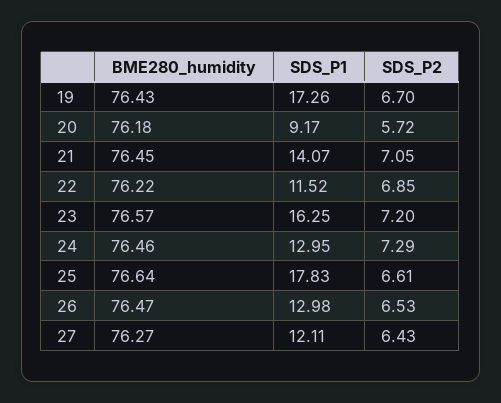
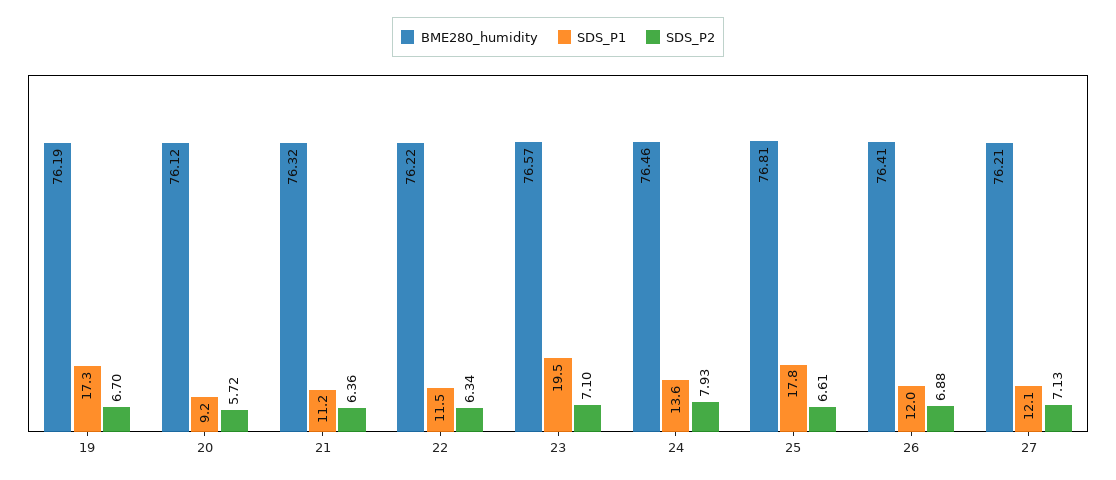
BME280_humidity, 19: 76.43 -> 76.19
BME280_humidity, 20: 76.18 -> 76.12
BME280_humidity, 21: 76.45 -> 76.32
SDS_P1, 21: 14.07 -> 11.2
SDS_P2, 21: 7.05 -> 6.36
SDS_P2, 22: 6.85 -> 6.34
SDS_P1, 23: 16.25 -> 19.5
SDS_P2, 23: 7.2 -> 7.1
SDS_P1, 24: 12.95 -> 13.6
SDS_P2, 24: 7.29 -> 7.93
BME280_humidity, 25: 76.64 -> 76.81
BME280_humidity, 26: 76.47 -> 76.41
SDS_P1, 26: 12.98 -> 12
SDS_P2, 26: 6.53 -> 6.88
BME280_humidity, 27: 76.27 -> 76.21
SDS_P2, 27: 6.43 -> 7.13

